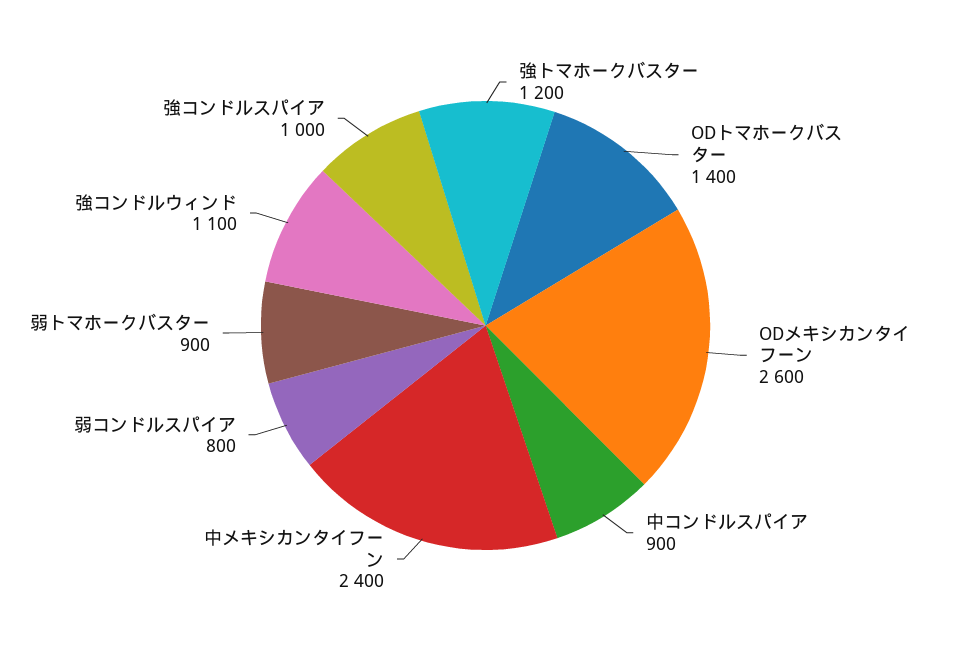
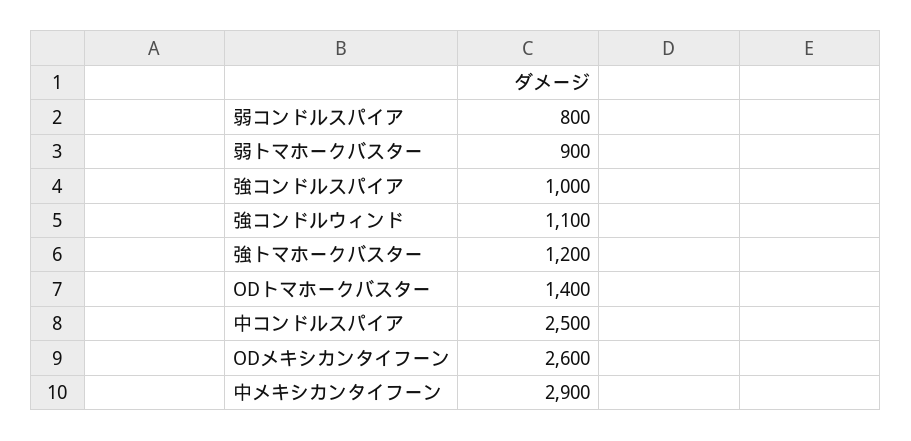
中コンドルスパイア: 900 -> 2500
中メキシカンタイフーン: 2400 -> 2900

